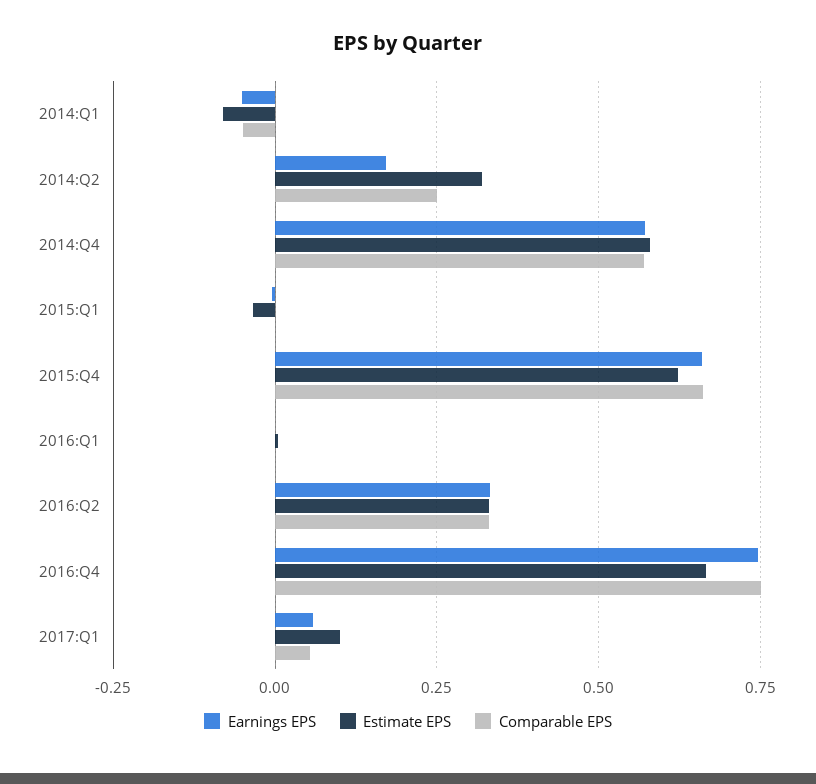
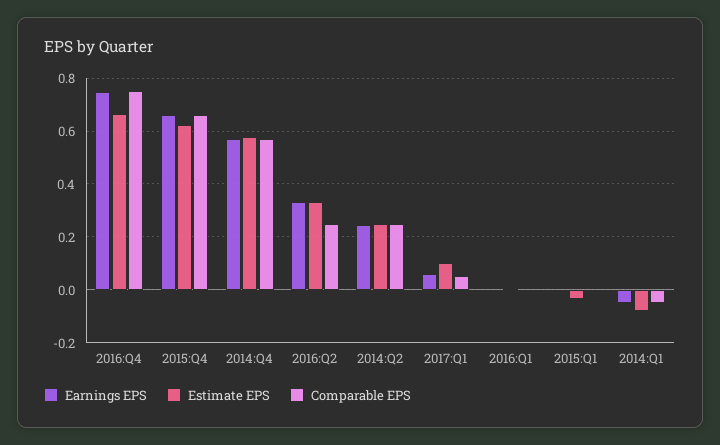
Earnings EPS, 2014:Q2: 0.175 -> 0.25
Estimate EPS, 2014:Q2: 0.325 -> 0.25
Comparable EPS, 2016:Q2: 0.325 -> 0.25

